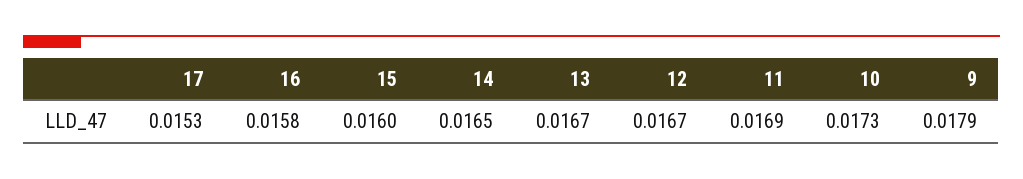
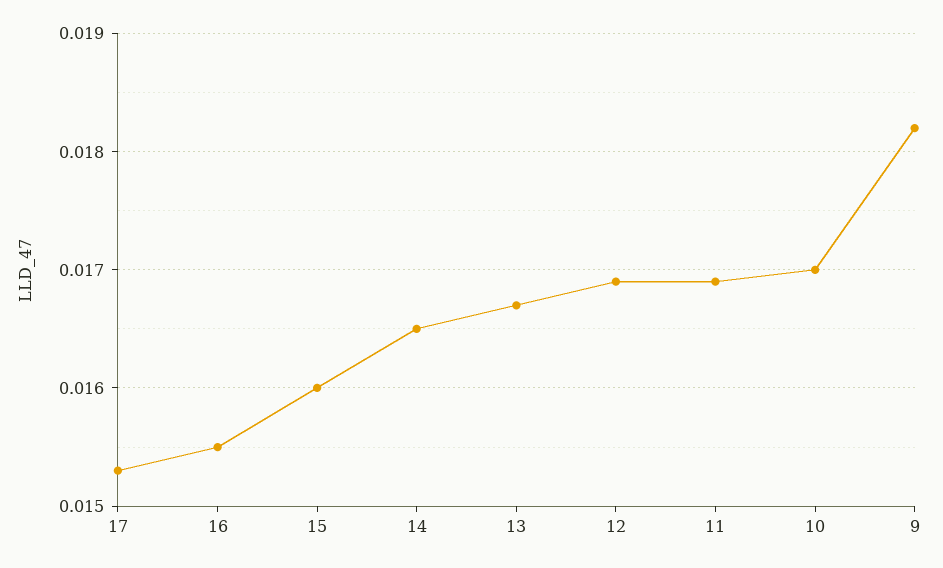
16: 0.0158 -> 0.0155
12: 0.0167 -> 0.0169
10: 0.0173 -> 0.017
9: 0.0179 -> 0.0182

